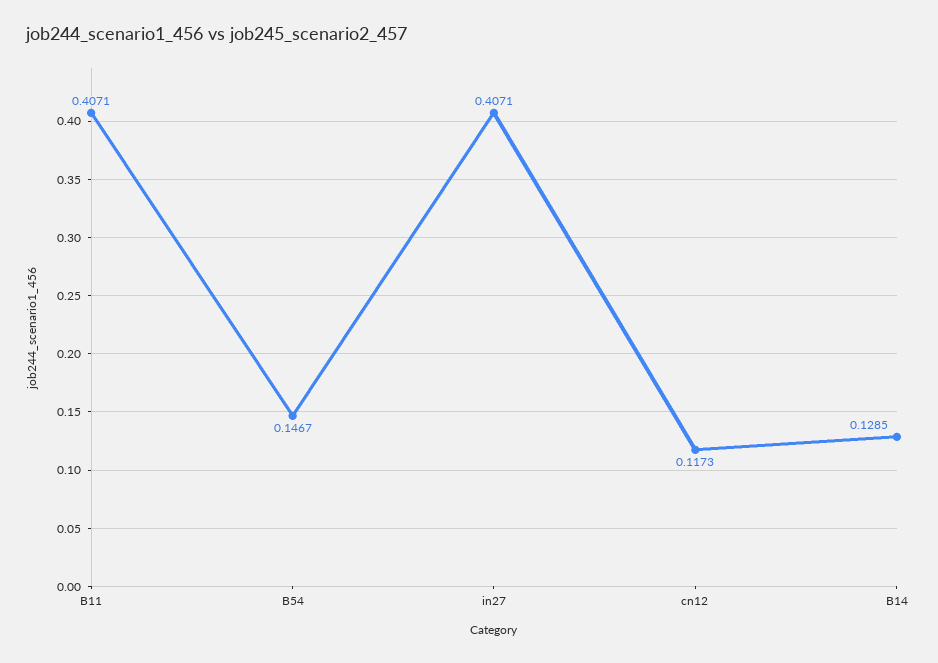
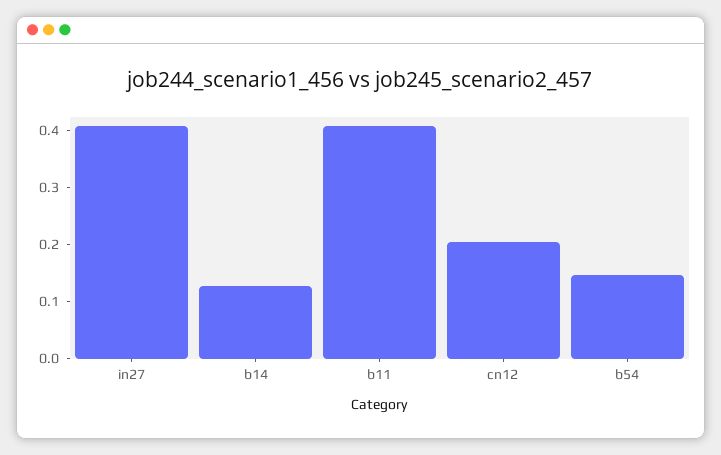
cn12: 0.1173 -> 0.2

